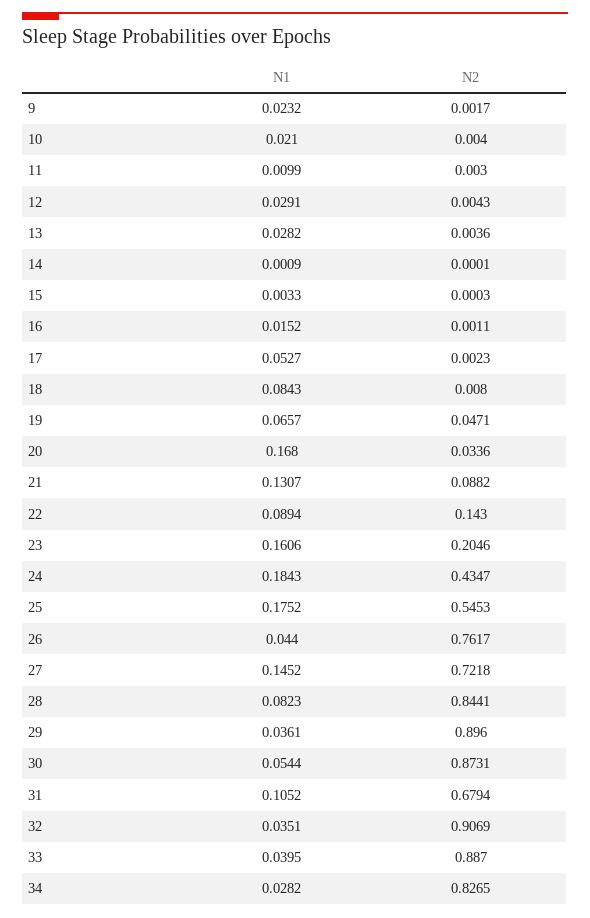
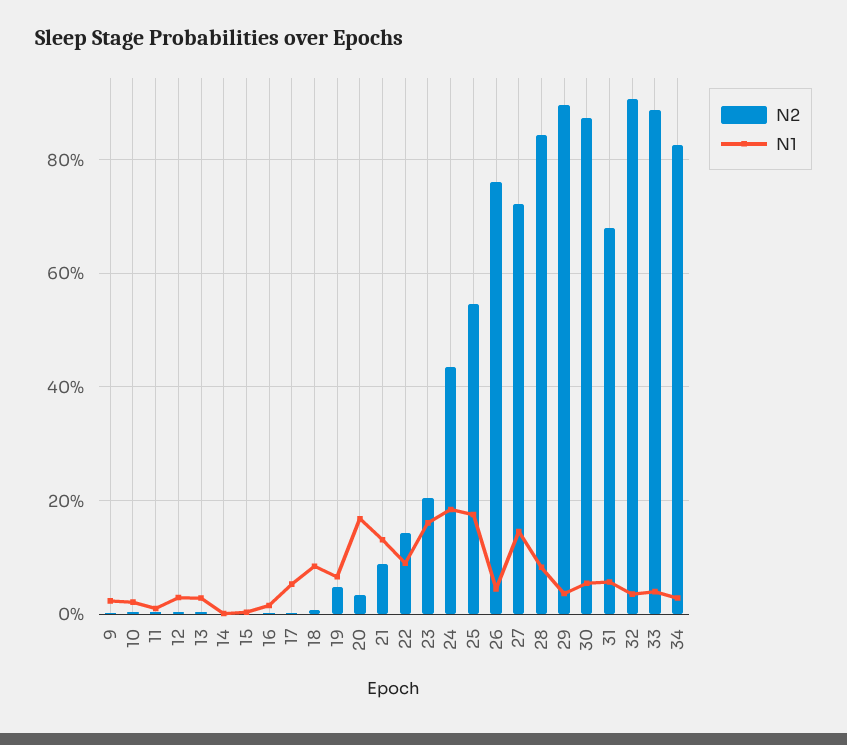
N1, 31: 0.1052 -> 0.06

